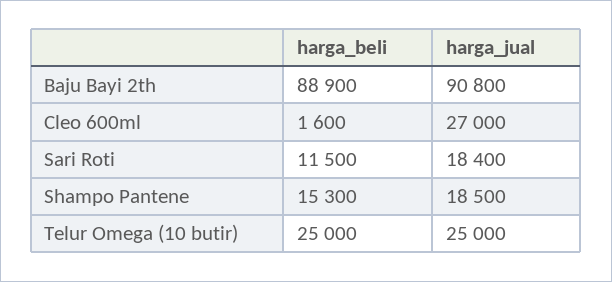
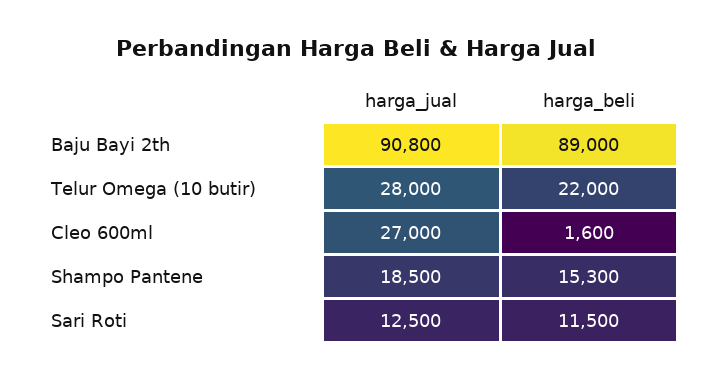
harga_beli, Baju Bayi 2th: 88900 -> 89000
harga_jual, Sari Roti: 18400 -> 12500
harga_beli, Telur Omega (10 butir): 25000 -> 22000
harga_jual, Telur Omega (10 butir): 25000 -> 28000

